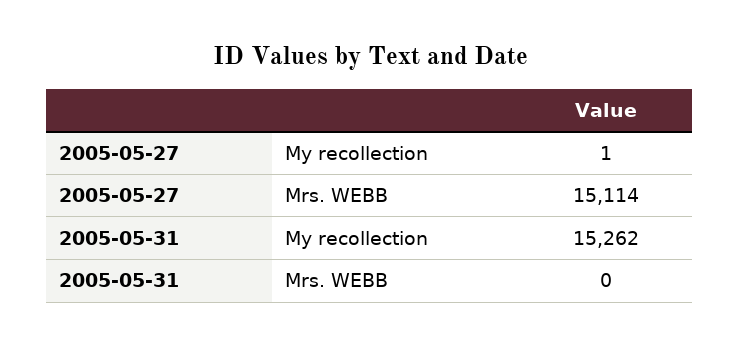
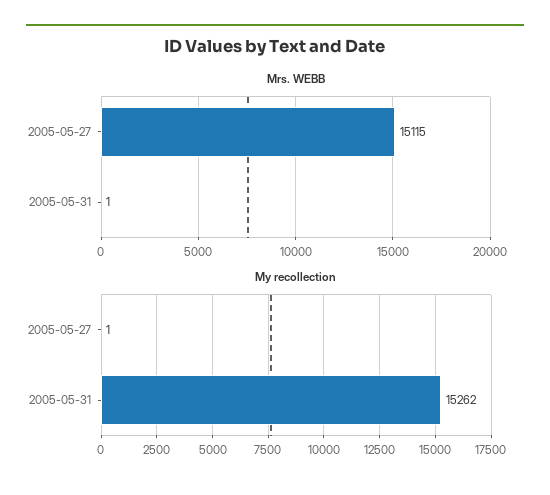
Mrs. WEBB, 2005-05-27: 15114 -> 15115
Mrs. WEBB, 2005-05-31: 0 -> 1

